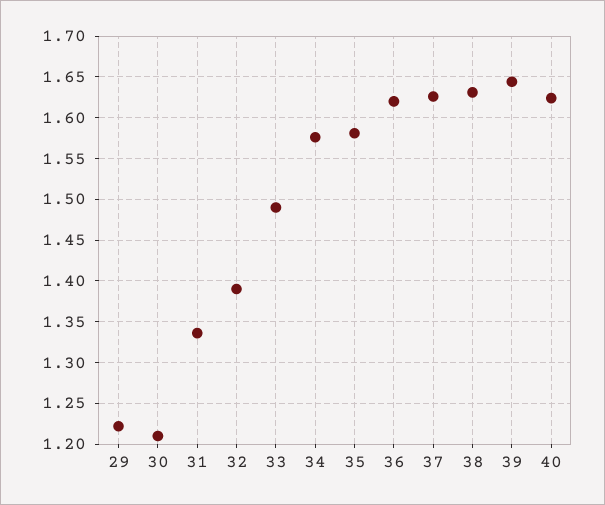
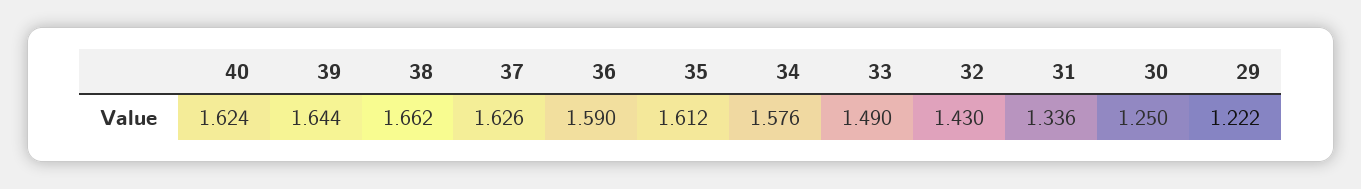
30: 1.21 -> 1.25
32: 1.39 -> 1.43
35: 1.58 -> 1.612
36: 1.62 -> 1.59
38: 1.63 -> 1.662

